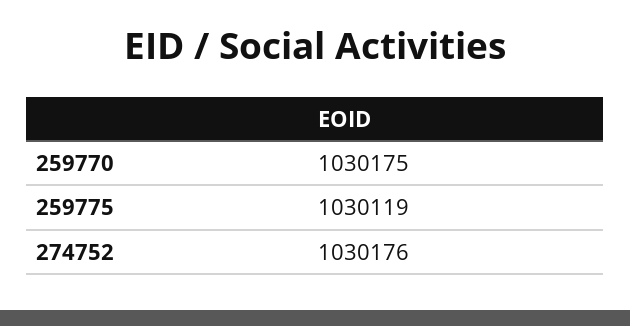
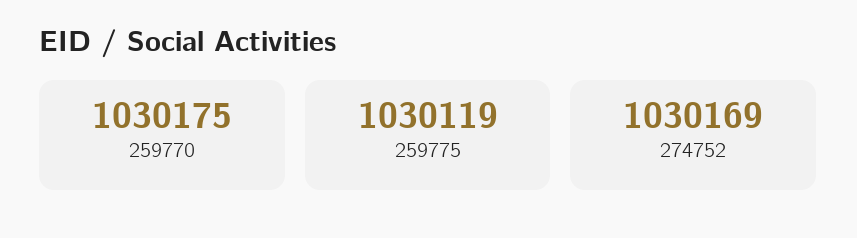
274752: 1030176 -> 1030169

